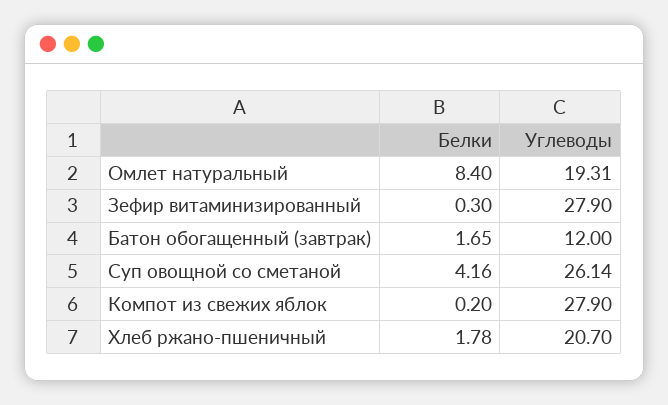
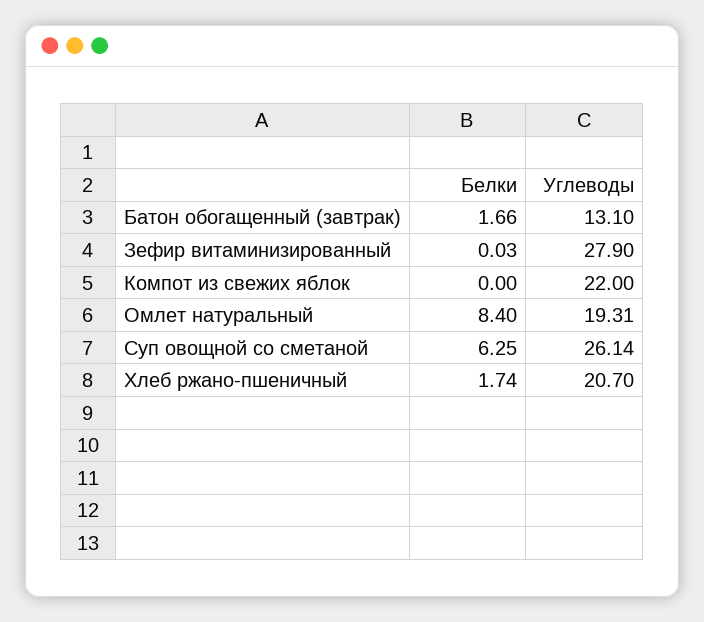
Белки, Зефир витаминизированный: 0.3 -> 0.03
Белки, Батон обогащенный (завтрак): 1.65 -> 1.66
Углеводы, Батон обогащенный (завтрак): 12 -> 13.1
Белки, Суп овощной со сметаной: 4.16 -> 6.25
Белки, Компот из свежих яблок: 0.2 -> 0
Углеводы, Компот из свежих яблок: 27.9 -> 22
Белки, Хлеб ржано-пшеничный: 1.78 -> 1.74

